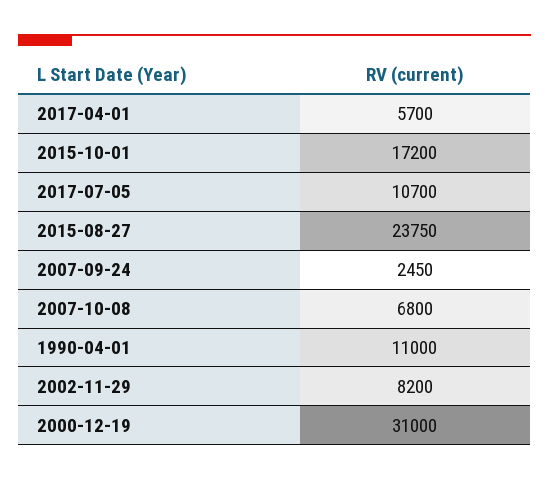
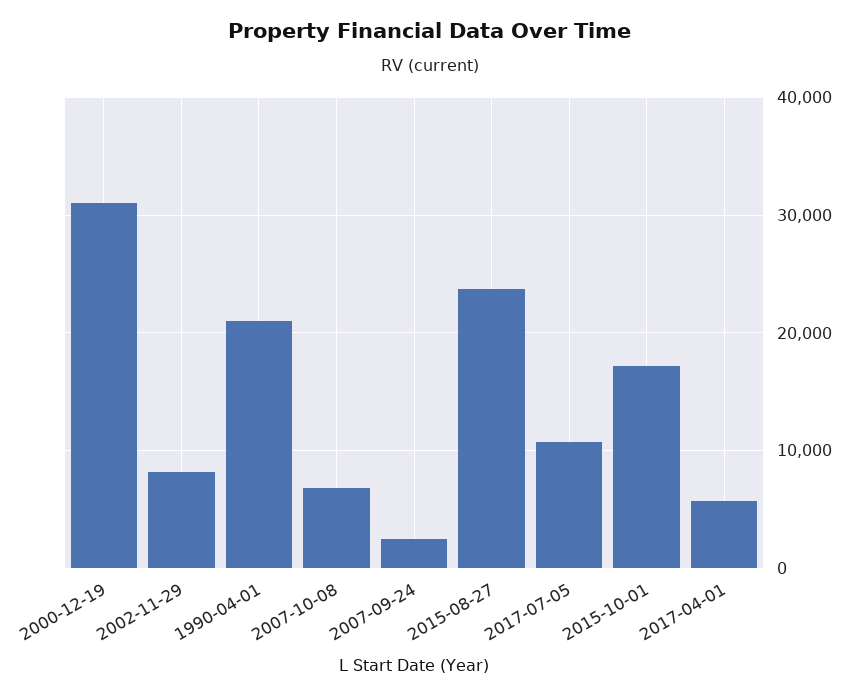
1990-04-01: 11000 -> 21000

